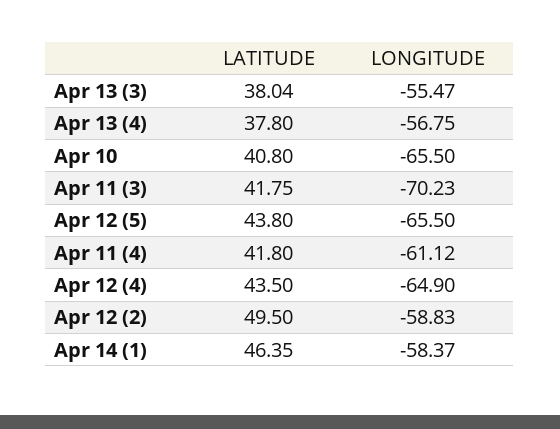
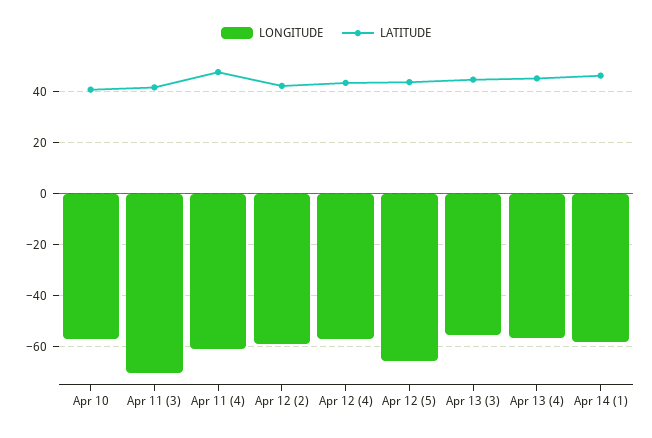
LATITUDE, Apr 13 (3): 38.04 -> 45
LATITUDE, Apr 13 (4): 37.8 -> 45
LONGITUDE, Apr 10: -65.5 -> -57.5
LATITUDE, Apr 11 (4): 41.8 -> 47.5
LONGITUDE, Apr 12 (4): -64.9 -> -57.5
LATITUDE, Apr 12 (2): 49.5 -> 42.5

